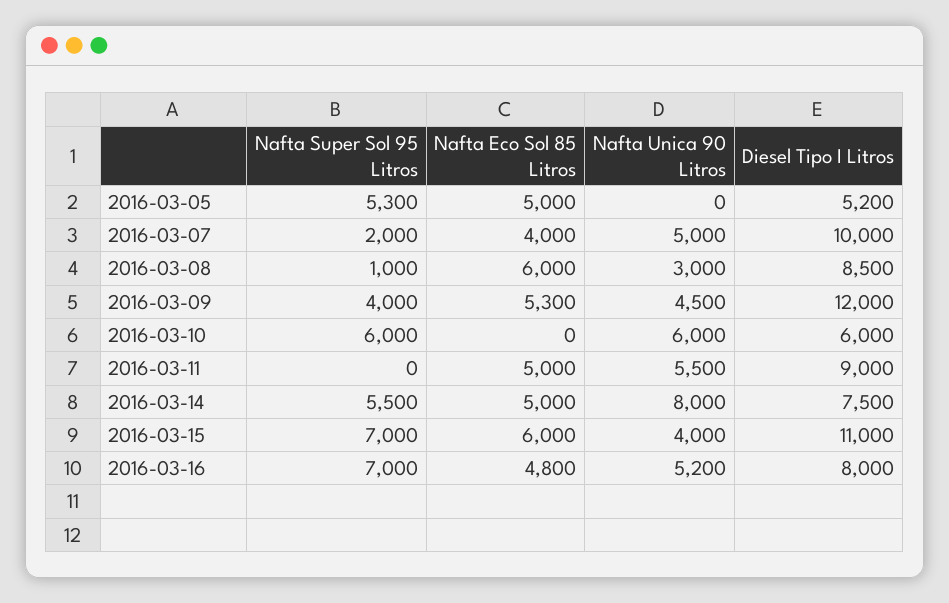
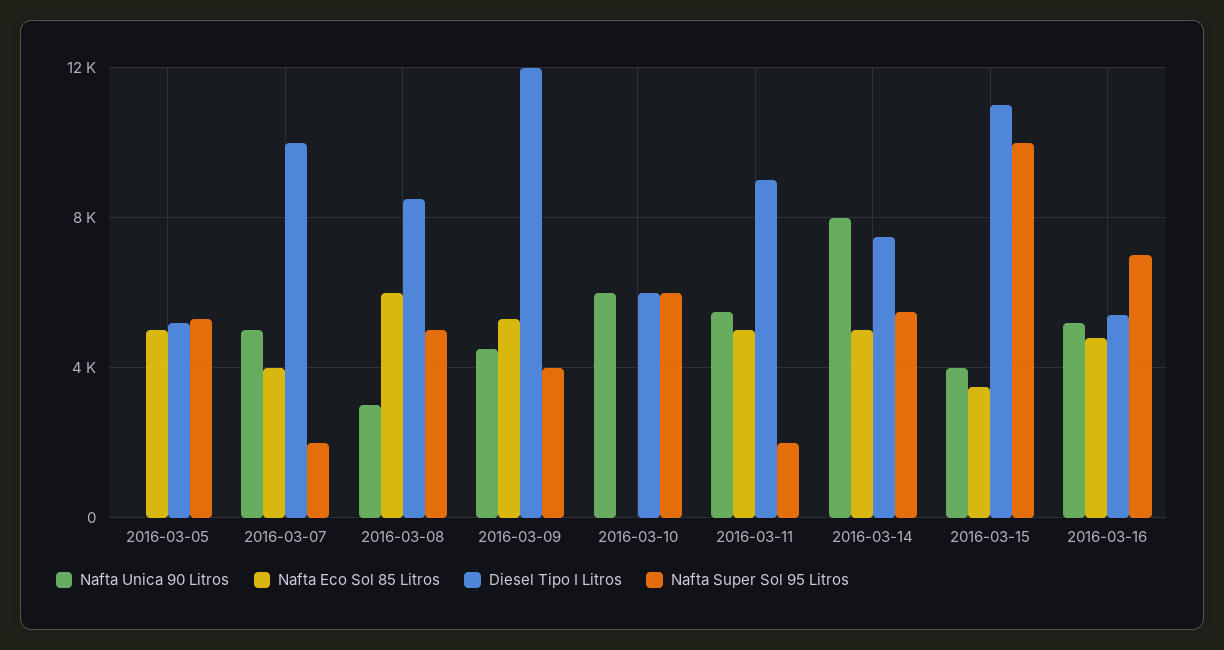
Nafta Super Sol 95 Litros, 2016-03-08: 1000 -> 5000
Nafta Super Sol 95 Litros, 2016-03-11: 0 -> 2000
Nafta Super Sol 95 Litros, 2016-03-15: 7000 -> 10000
Nafta Eco Sol 85 Litros, 2016-03-15: 6000 -> 3500
Diesel Tipo I Litros, 2016-03-16: 8000 -> 5500

